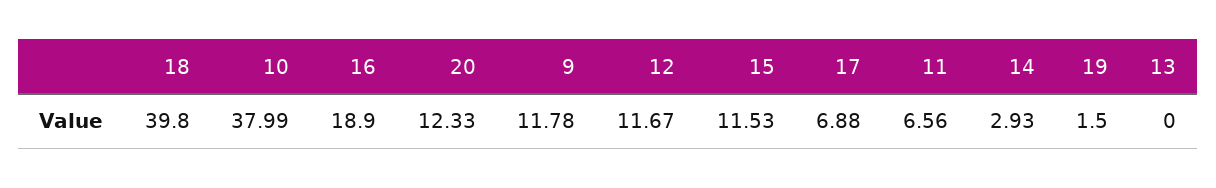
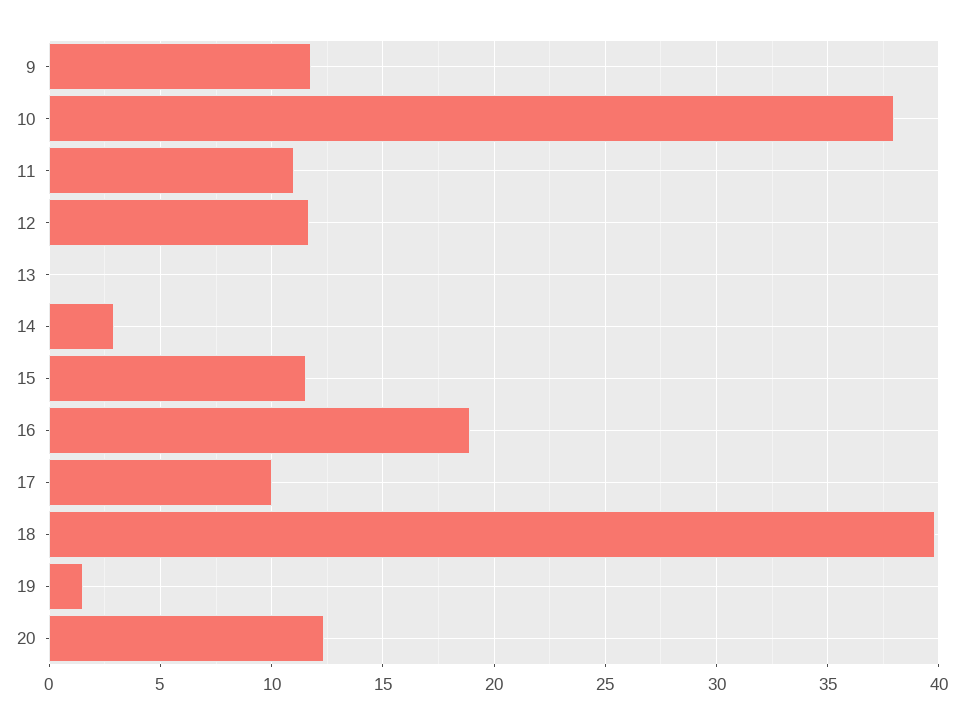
17: 6.88 -> 10
11: 6.56 -> 11

